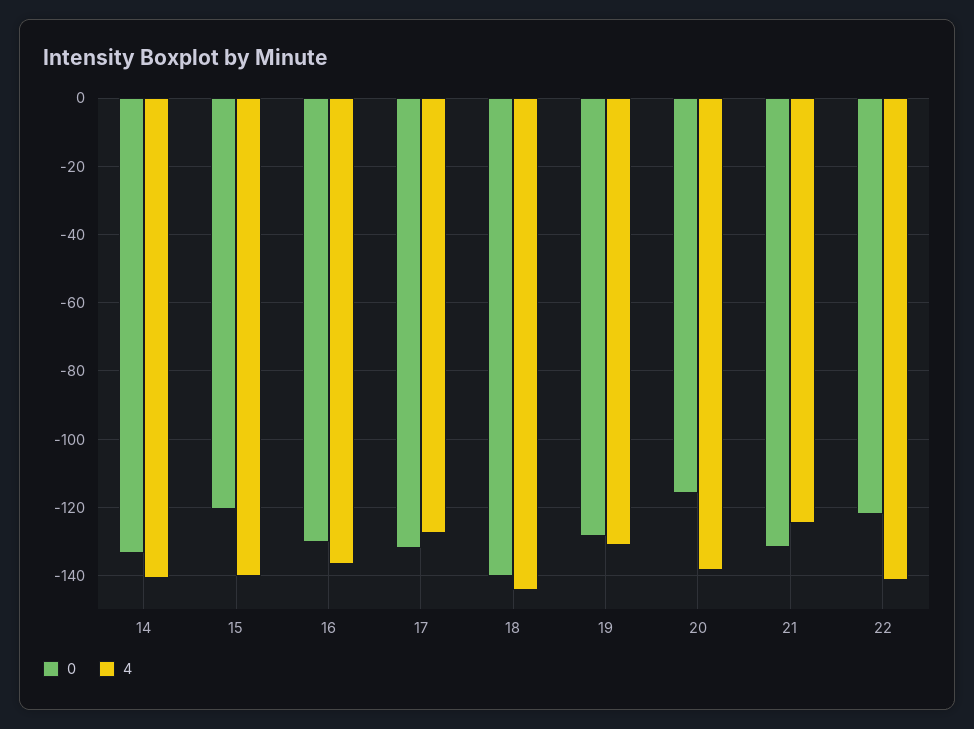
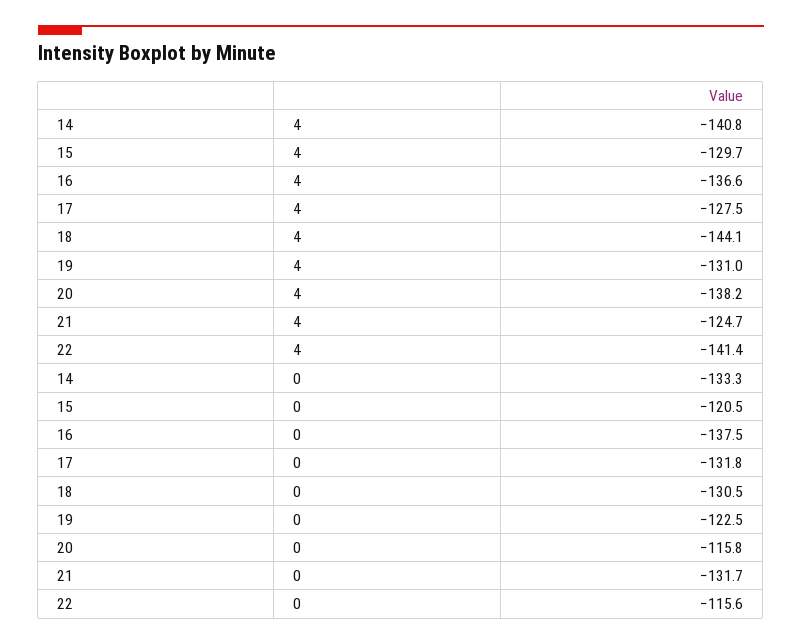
4, 15: -140 -> -129.7
0, 16: -130 -> -137.5
0, 18: -140 -> -130.5
0, 19: -128 -> -122.5
0, 22: -122 -> -115.6

